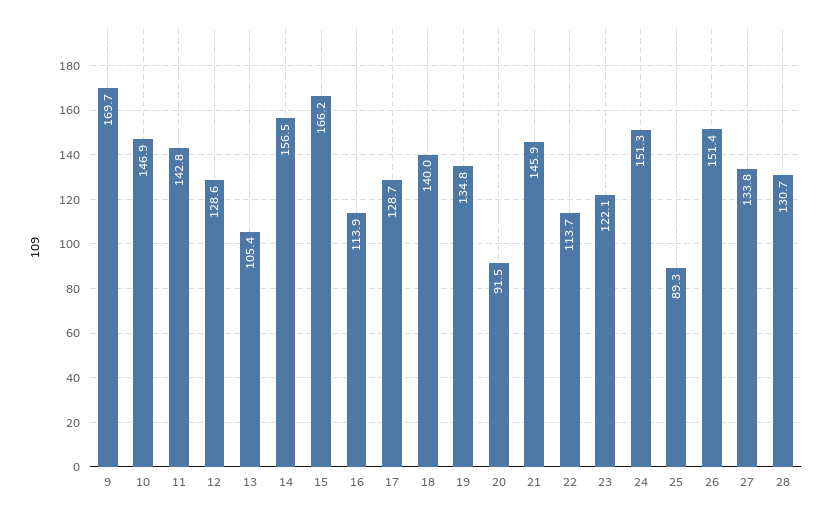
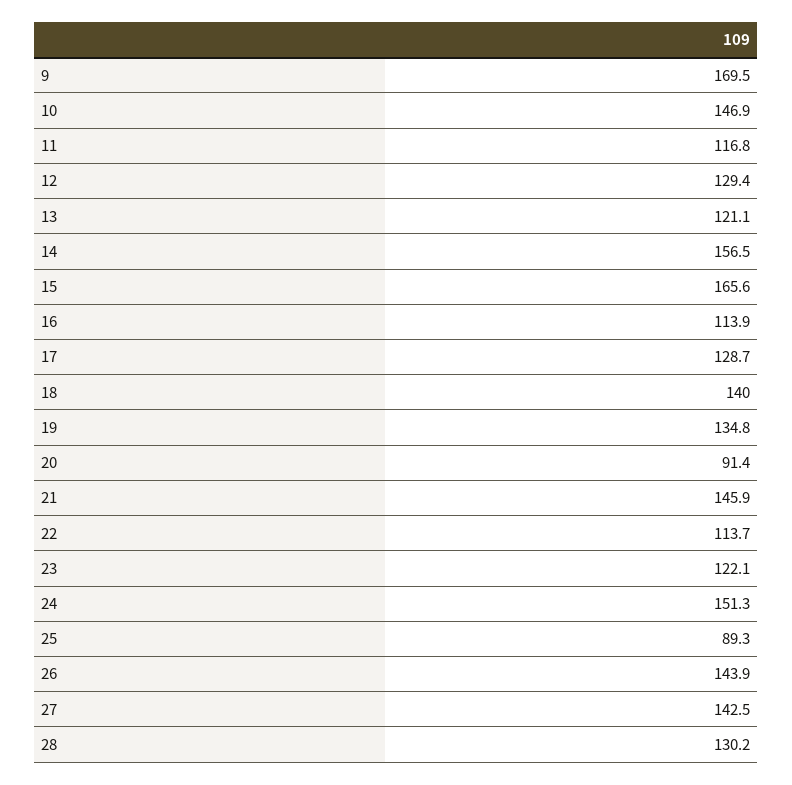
9: 169.7 -> 169.5
11: 142.8 -> 116.8
12: 128.6 -> 129.4
13: 105.4 -> 121.1
15: 166.2 -> 165.6
20: 91.5 -> 91.4
26: 151.4 -> 143.9
27: 133.8 -> 142.5
28: 130.7 -> 130.2

